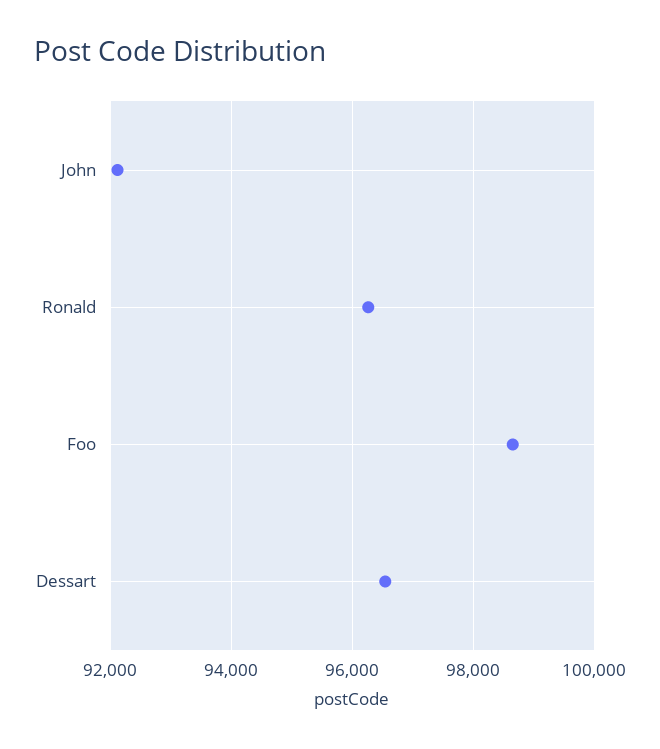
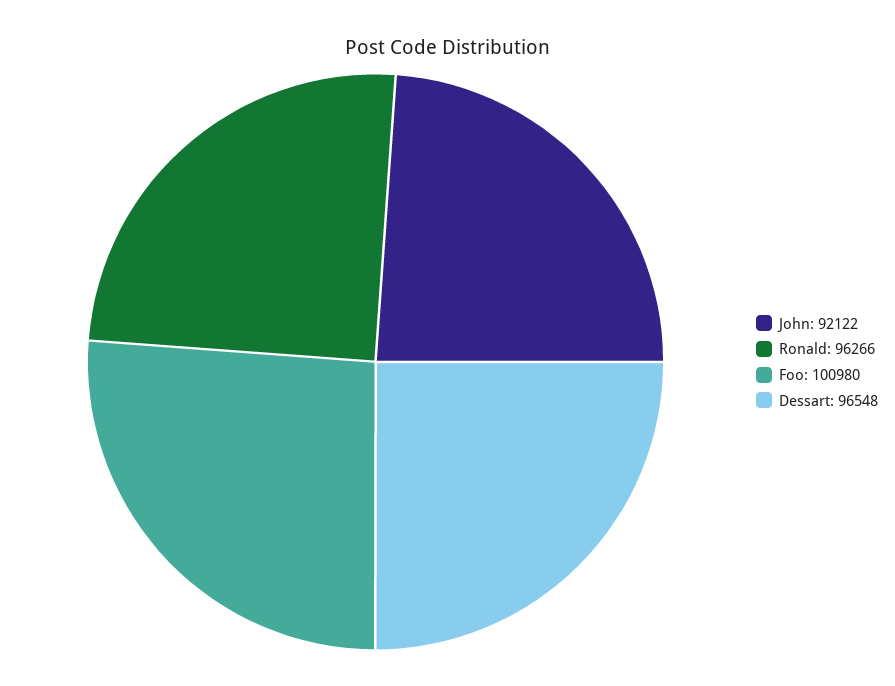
Foo: 98600 -> 100980

